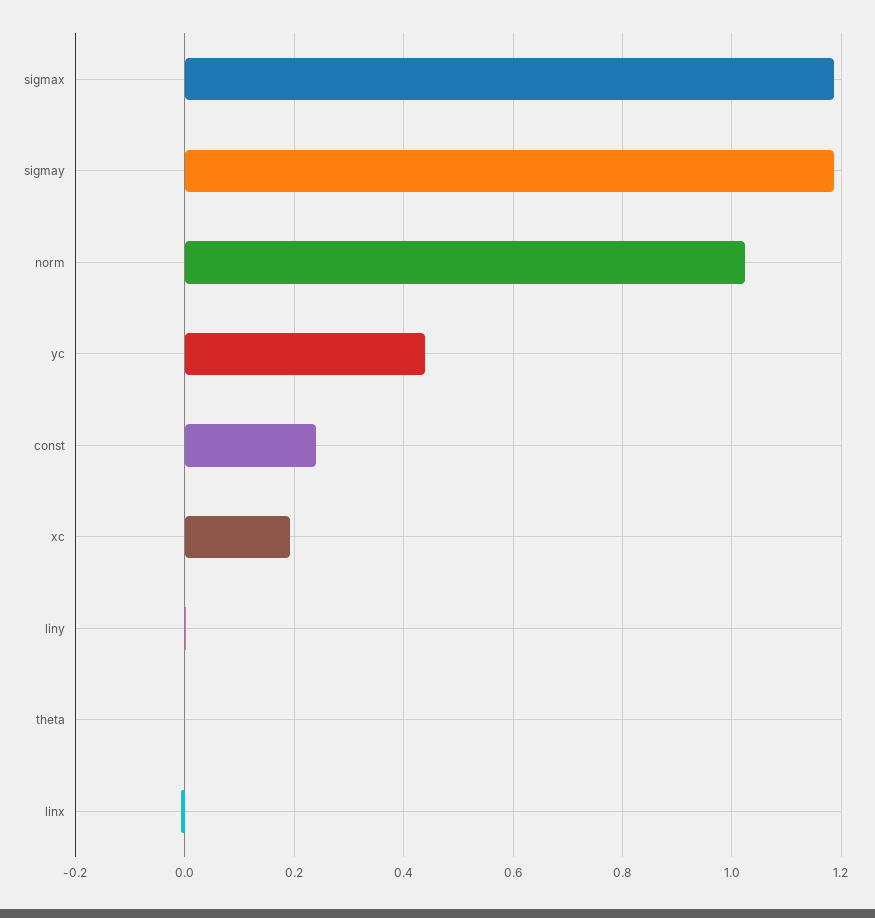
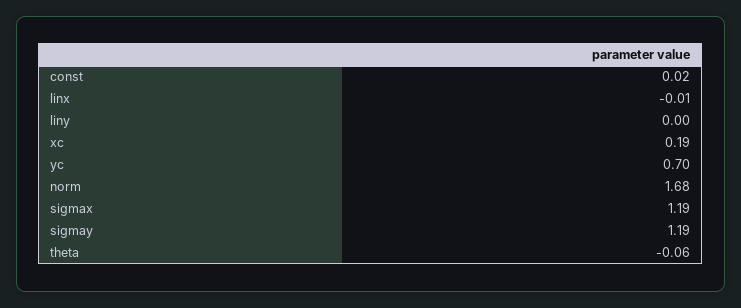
norm: 1.02 -> 1.68
yc: 0.44 -> 0.7
const: 0.24 -> 0.02
theta: 0 -> -0.06

